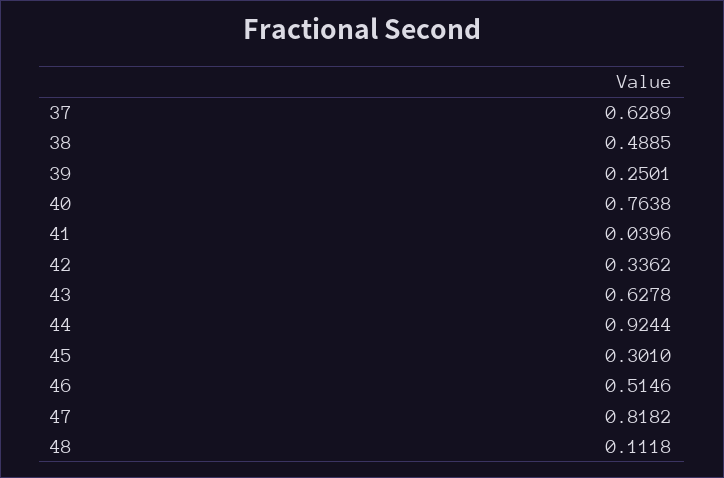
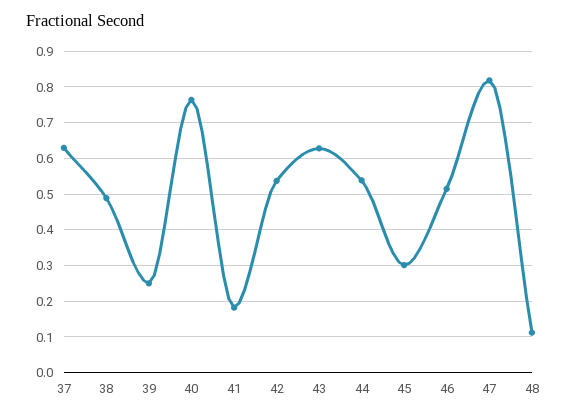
41: 0.0396 -> 0.18
42: 0.3362 -> 0.54
44: 0.9244 -> 0.54

